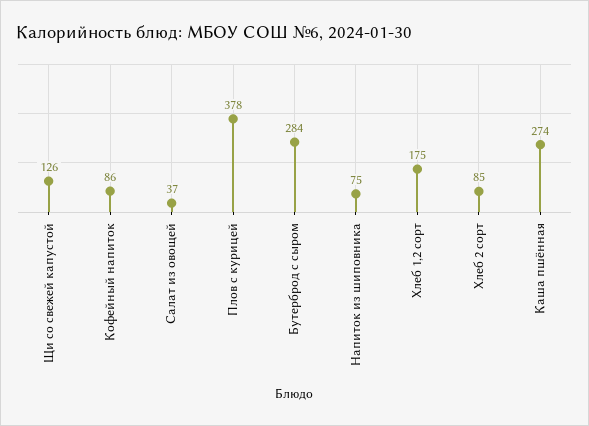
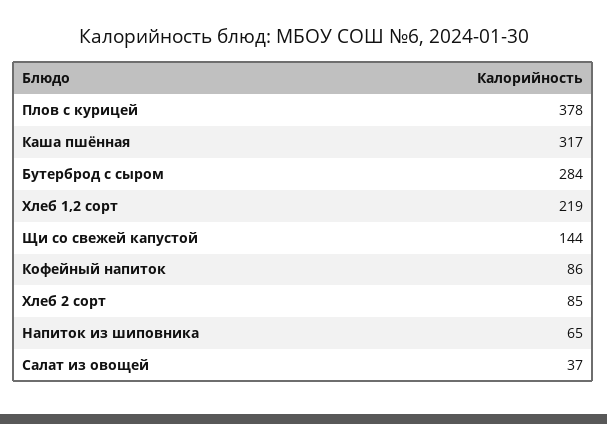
Щи со свежей капустой: 126 -> 144
Напиток из шиповника: 75 -> 65
Хлеб 1,2 сорт: 175 -> 219
Каша пшённая: 274 -> 317

